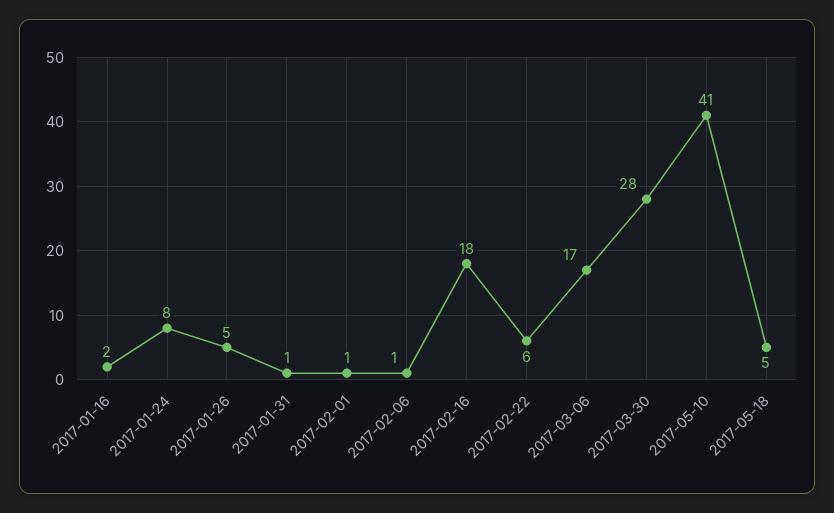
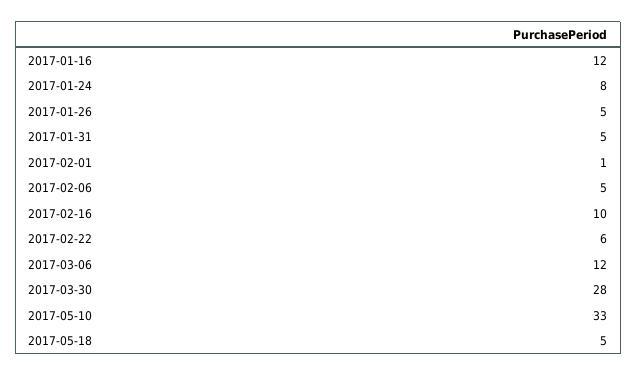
2017-01-16: 2 -> 12
2017-01-31: 1 -> 5
2017-02-06: 1 -> 5
2017-02-16: 18 -> 10
2017-03-06: 17 -> 12
2017-05-10: 41 -> 33

